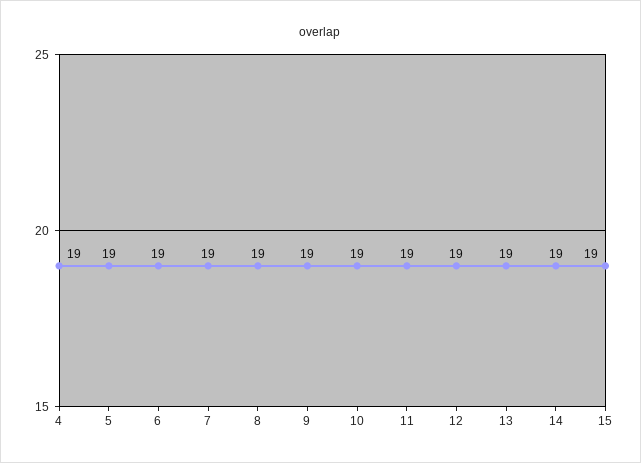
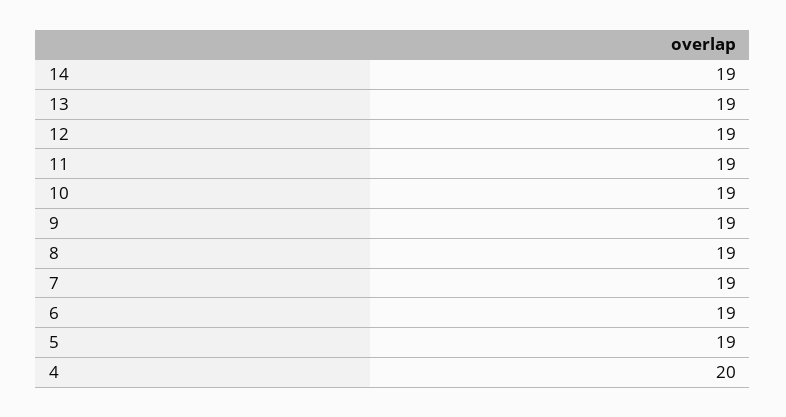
4: 19 -> 20
15: 19 -> none

